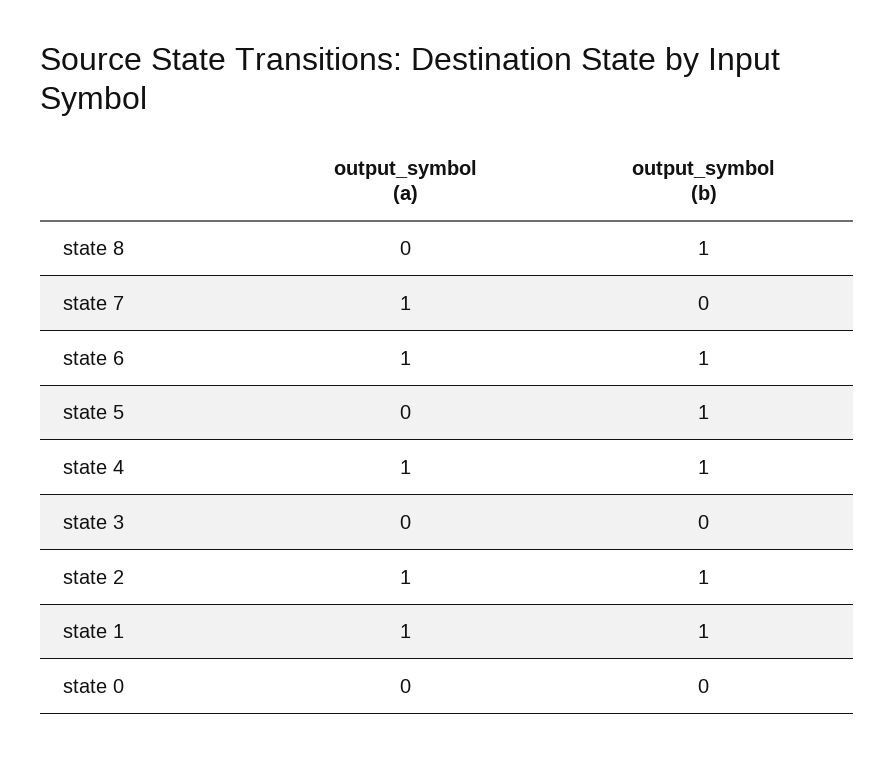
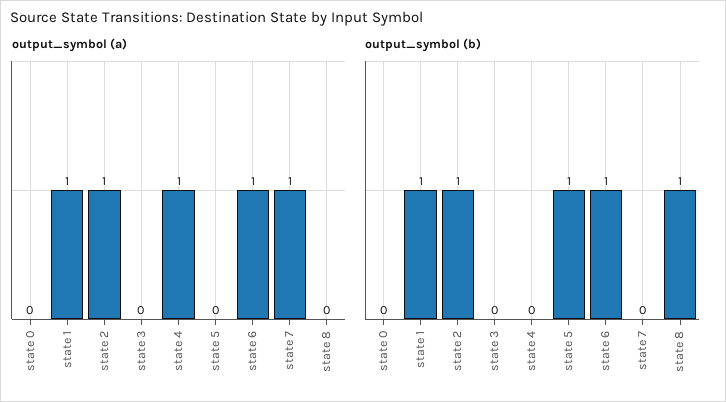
output_symbol (b), state 4: 1 -> 0

